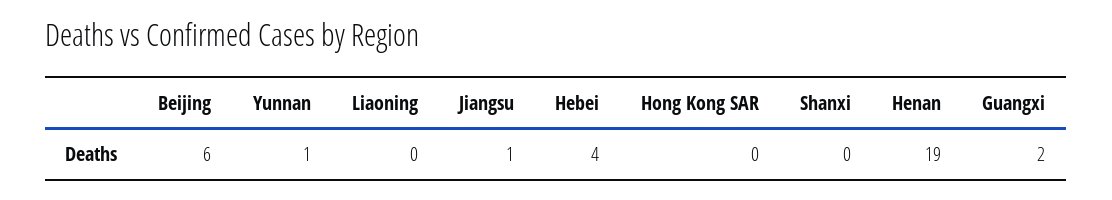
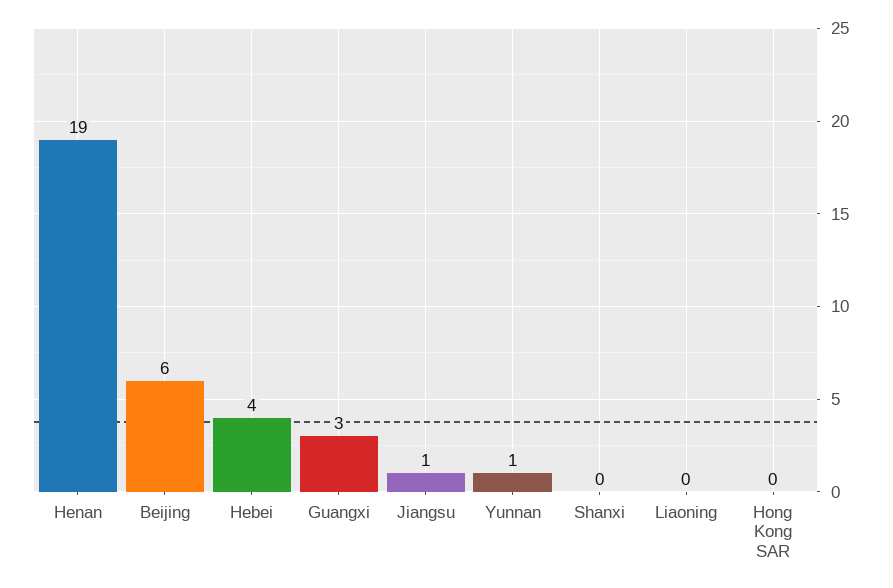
Guangxi: 2 -> 3

